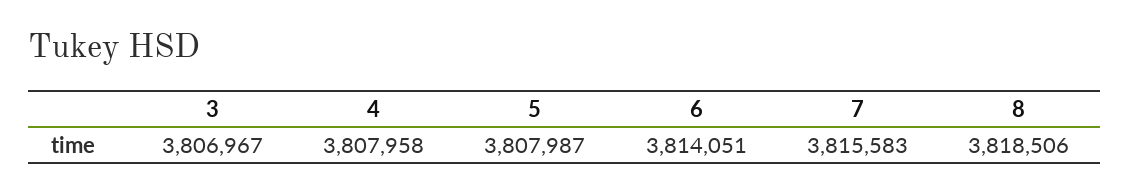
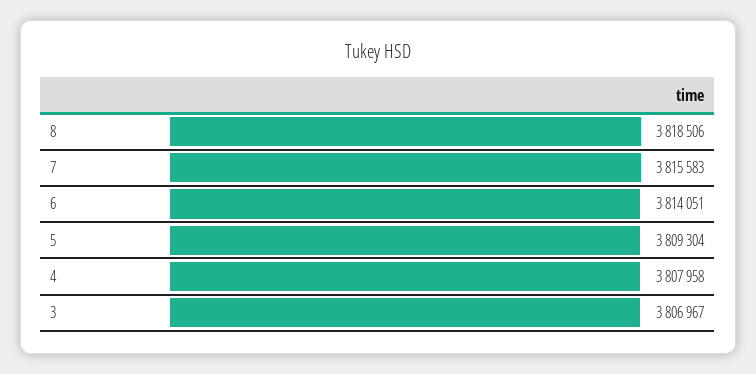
5: 3807987 -> 3809304

